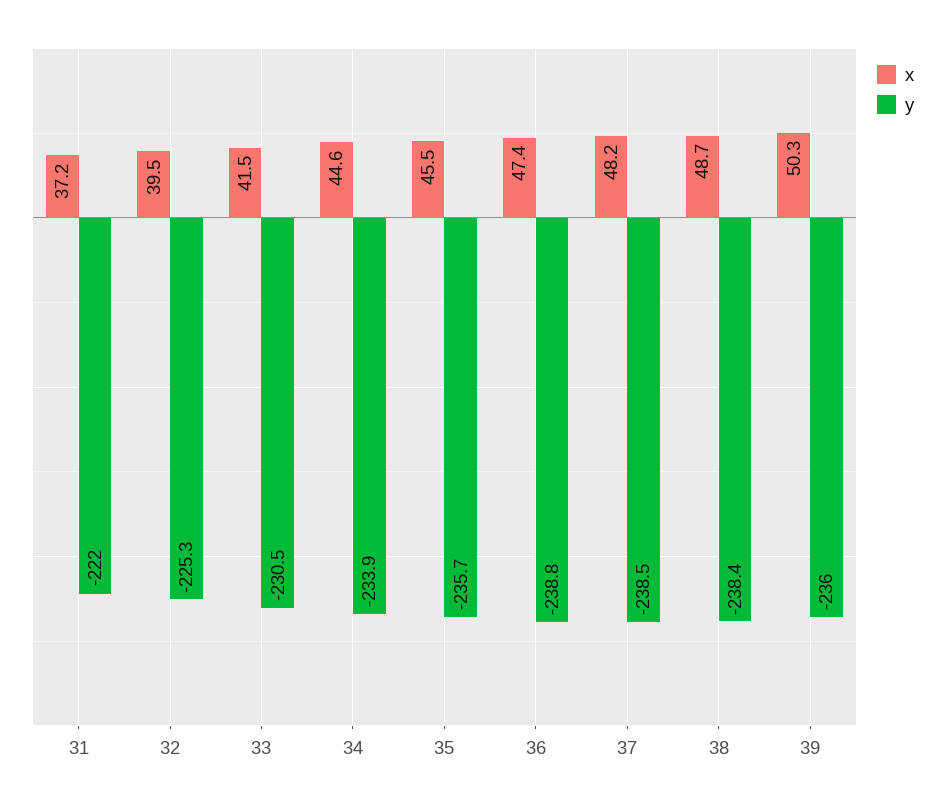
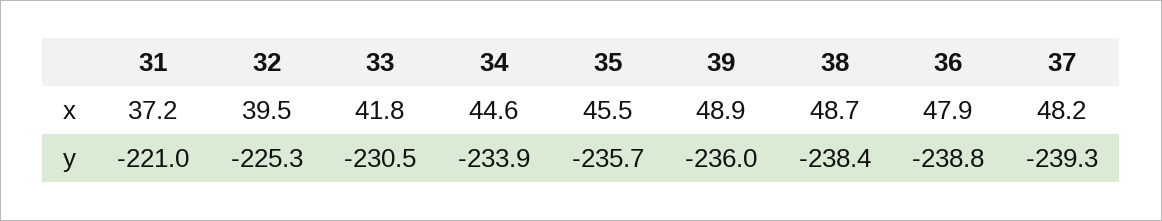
y, 31: -222 -> -221
x, 33: 41.5 -> 41.8
x, 36: 47.4 -> 47.9
y, 37: -238.5 -> -239.3
x, 39: 50.3 -> 48.9

